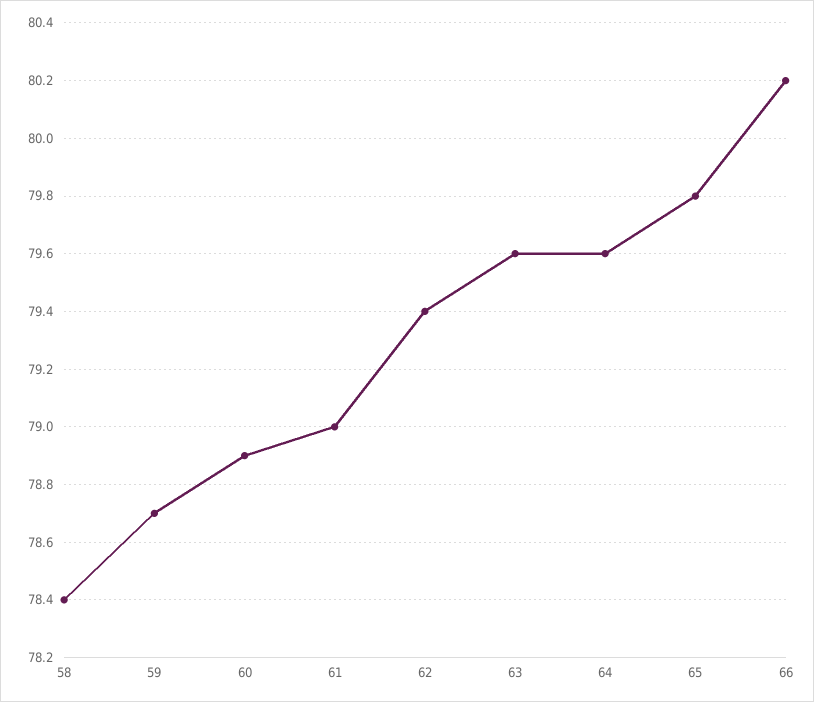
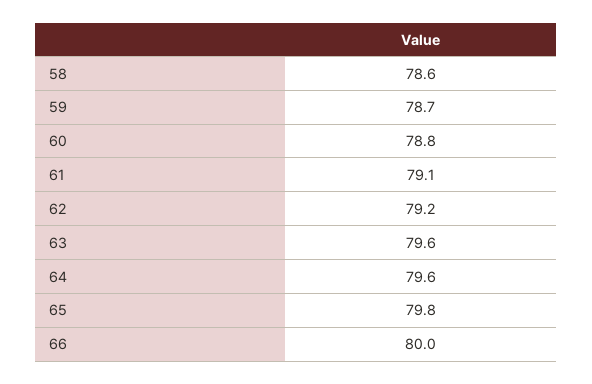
58: 78.4 -> 78.6
60: 78.9 -> 78.8
61: 79 -> 79.1
62: 79.4 -> 79.2
66: 80.2 -> 80

